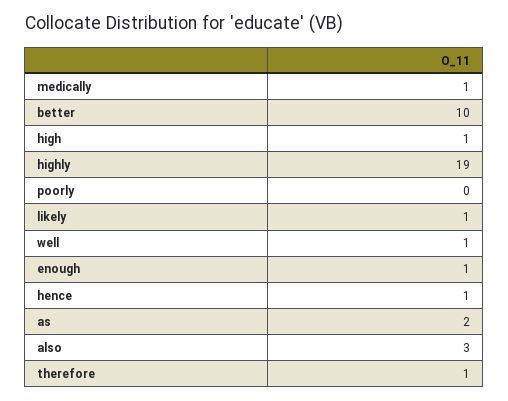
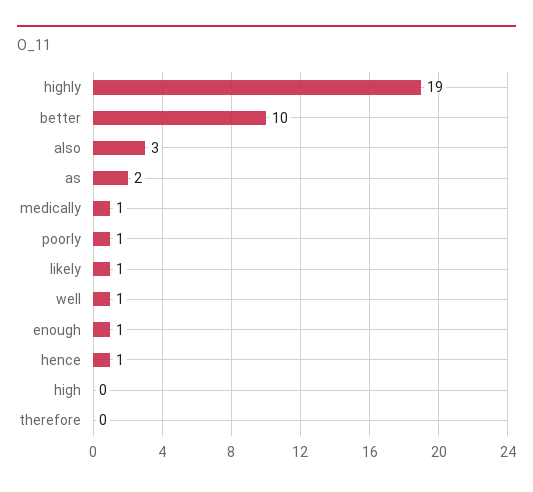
high: 1 -> 0
poorly: 0 -> 1
therefore: 1 -> 0

